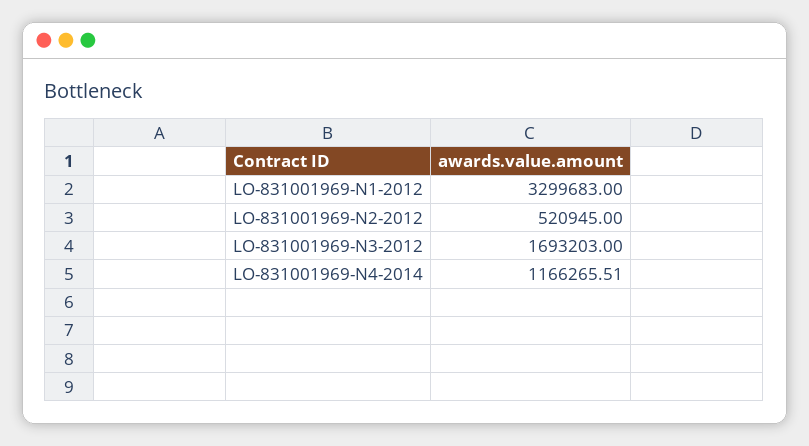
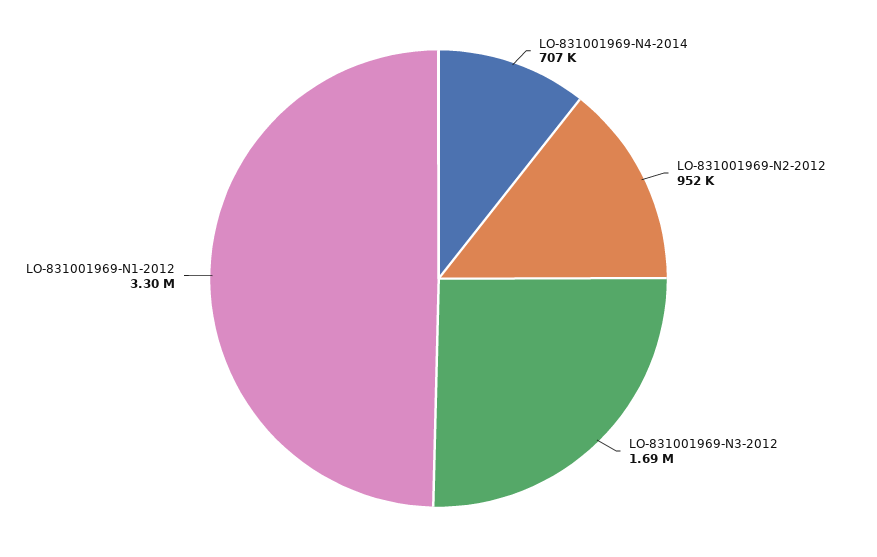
LO-831001969-N2-2012: 520945 -> 952000
LO-831001969-N4-2014: 1166265.51 -> 707000

